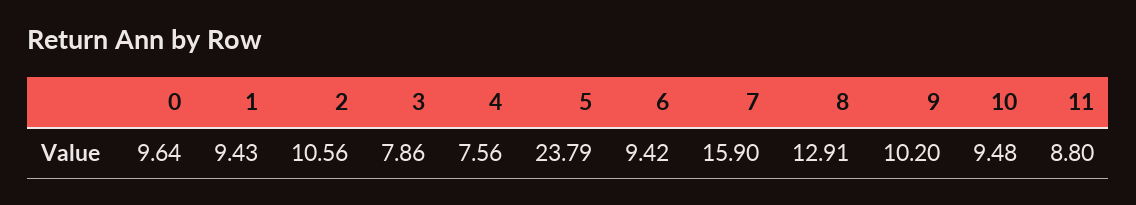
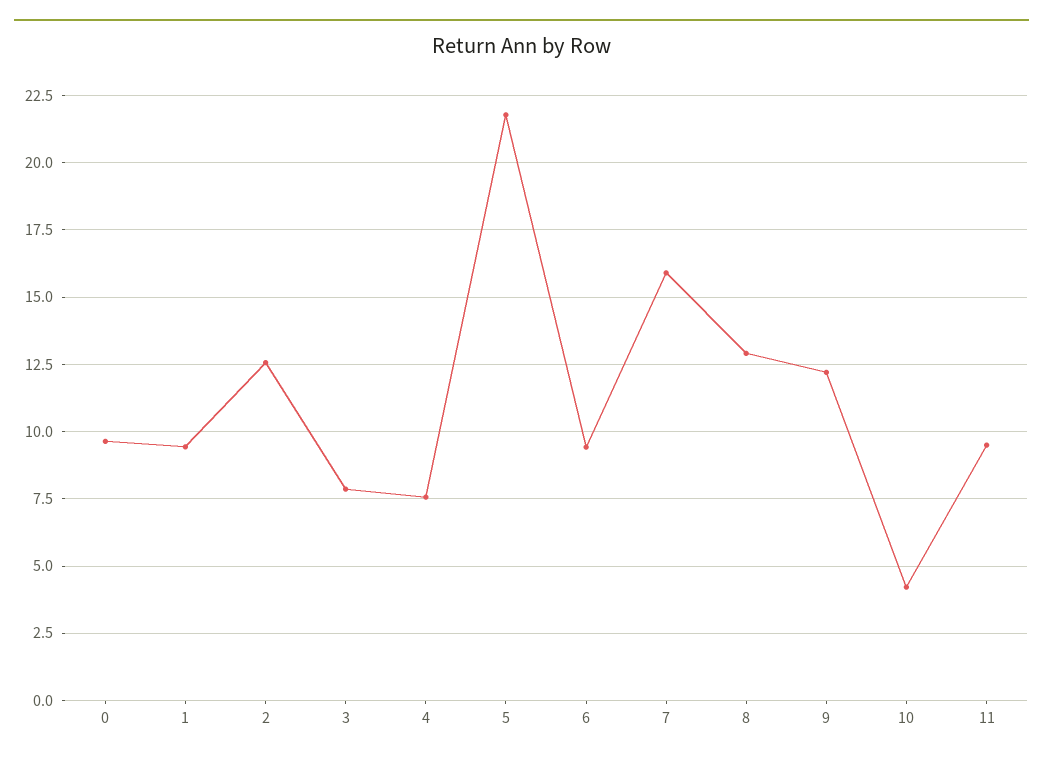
2: 10.56 -> 12.5
5: 23.79 -> 21.75
9: 10.2 -> 12.25
10: 9.48 -> 4.25
11: 8.8 -> 9.5

